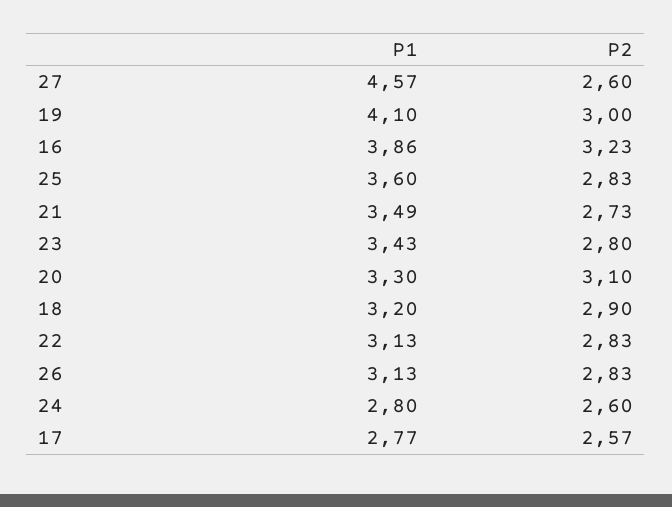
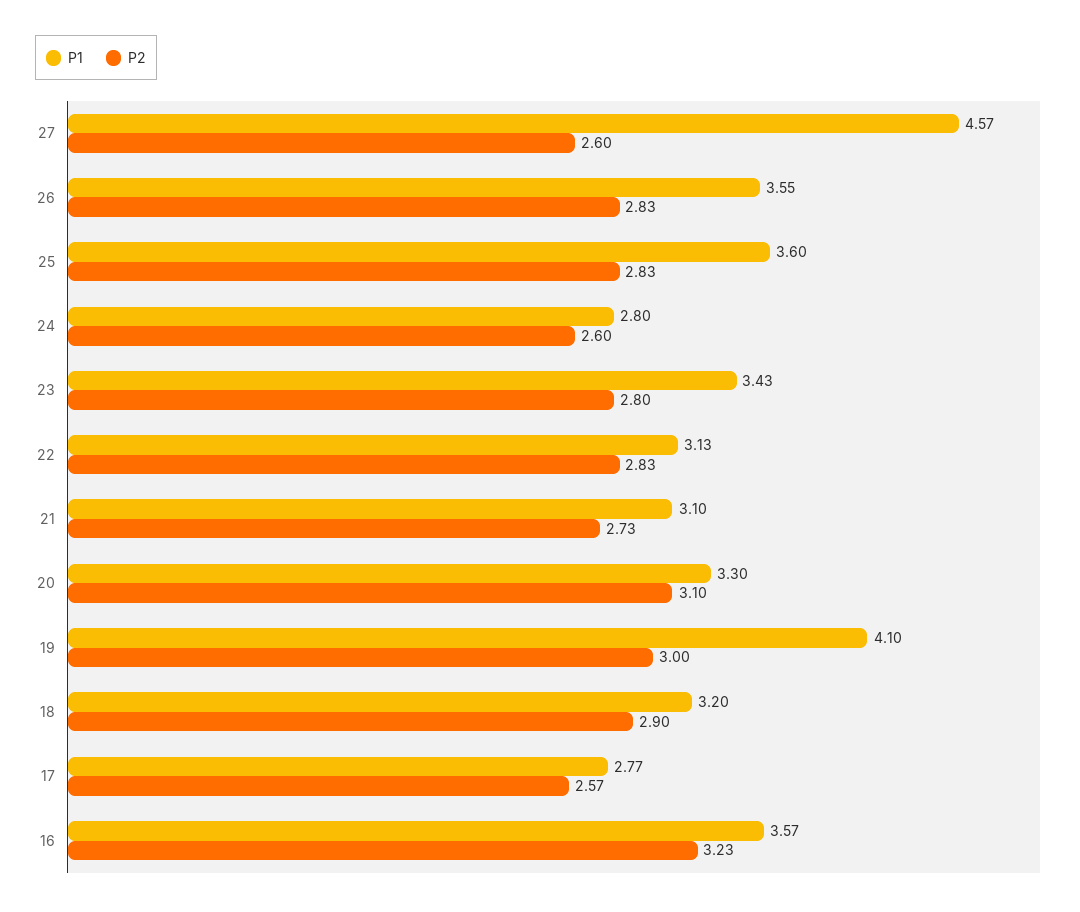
P1, 16: 3.86 -> 3.57
P1, 21: 3.49 -> 3.1
P1, 26: 3.13 -> 3.55

